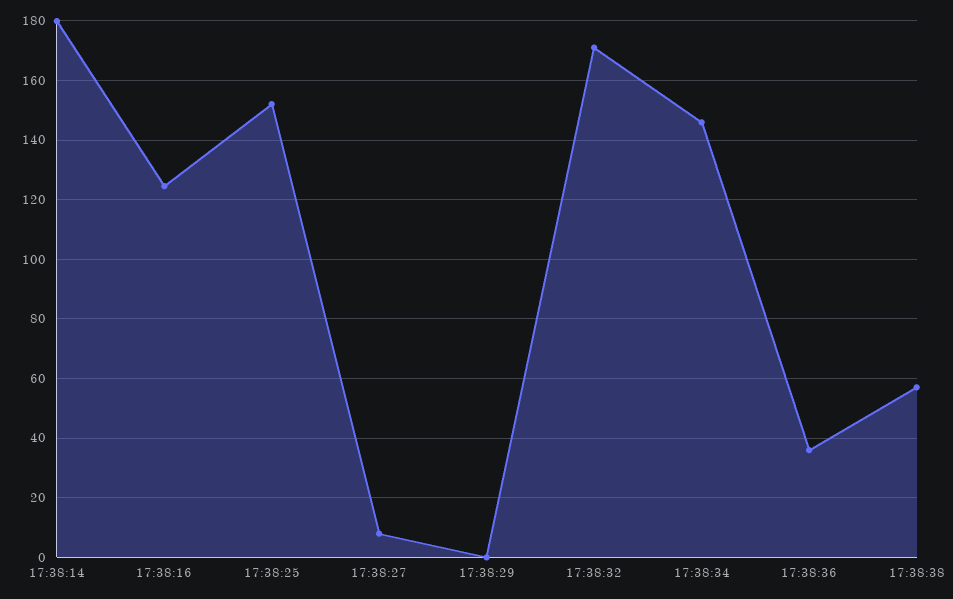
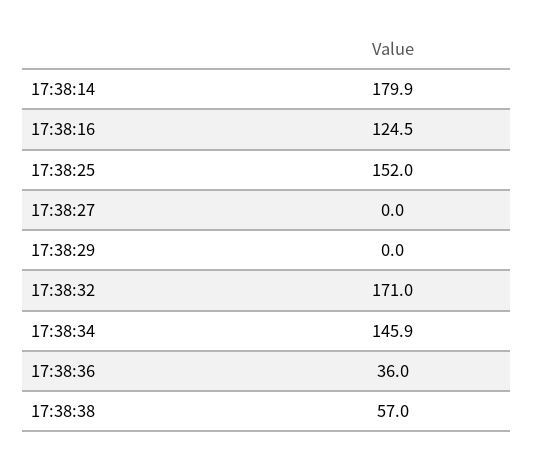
17:38:27: 7.5 -> 0

